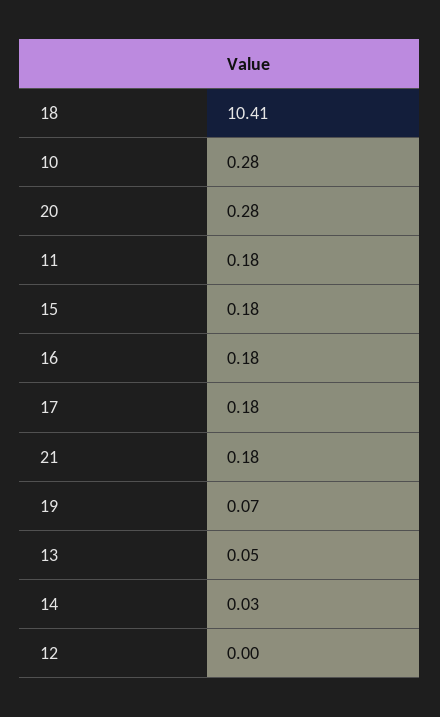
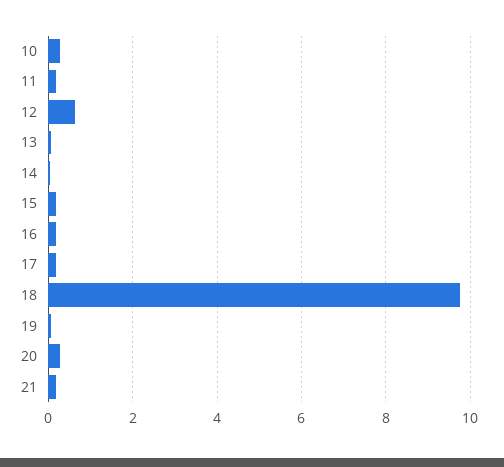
18: 10.41 -> 9.8
12: 0 -> 0.6

